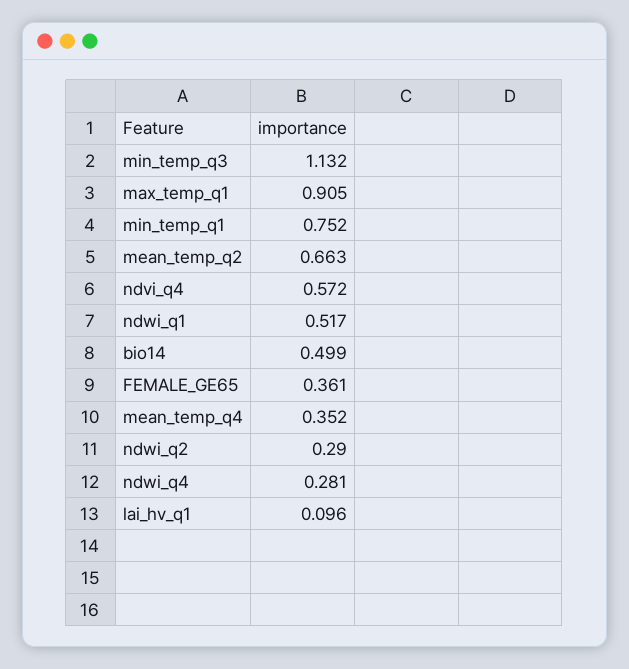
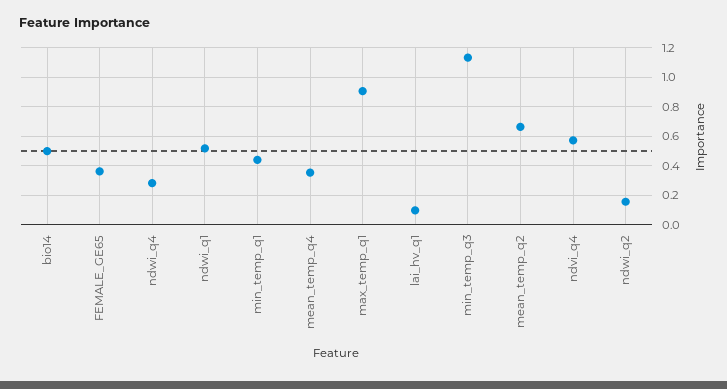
min_temp_q1: 0.752 -> 0.45
ndwi_q2: 0.29 -> 0.15

